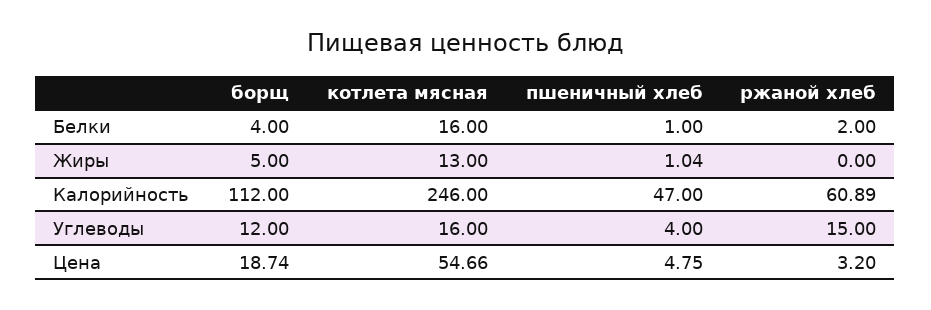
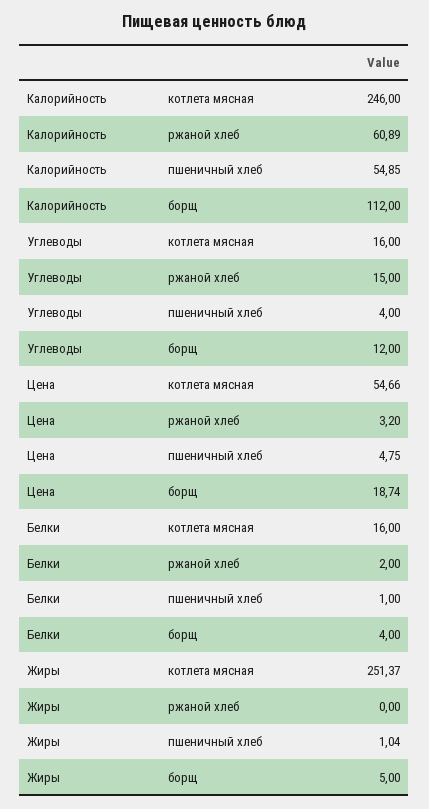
котлета мясная, Жиры: 13 -> 251.37
пшеничный хлеб, Калорийность: 47 -> 54.85

